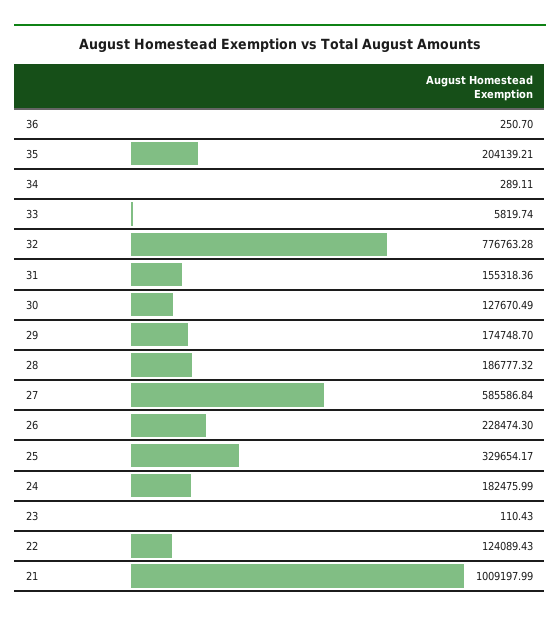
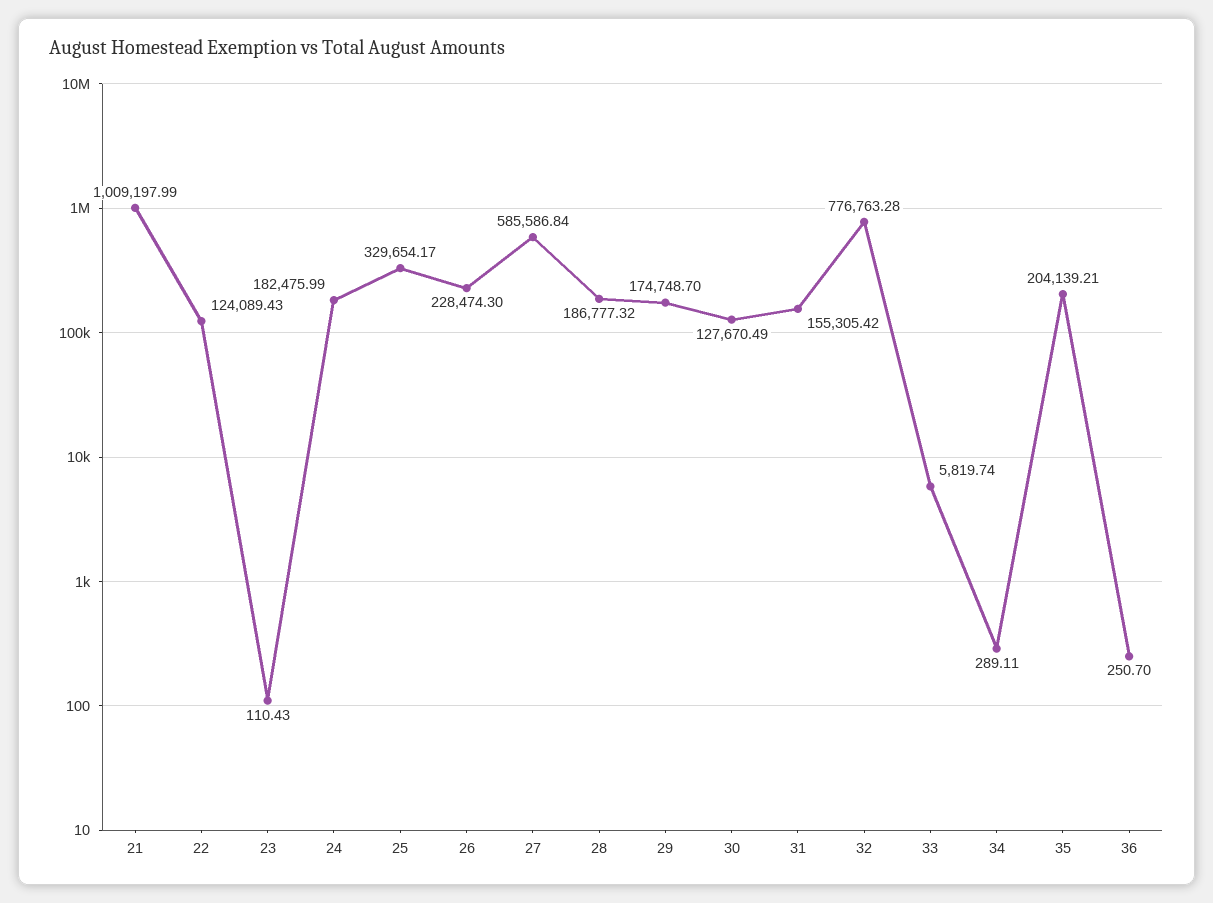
31: 155318.36 -> 155305.42

